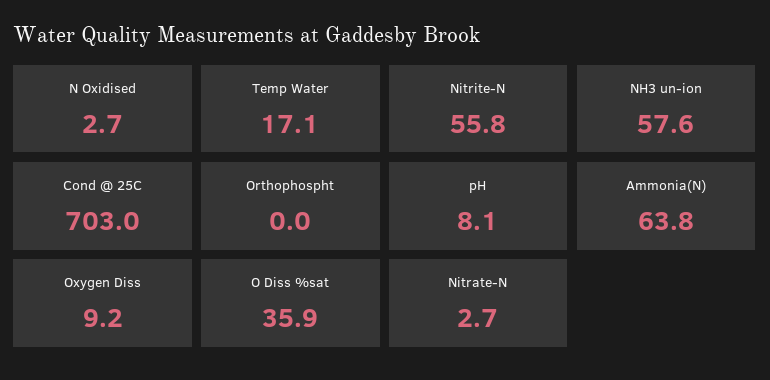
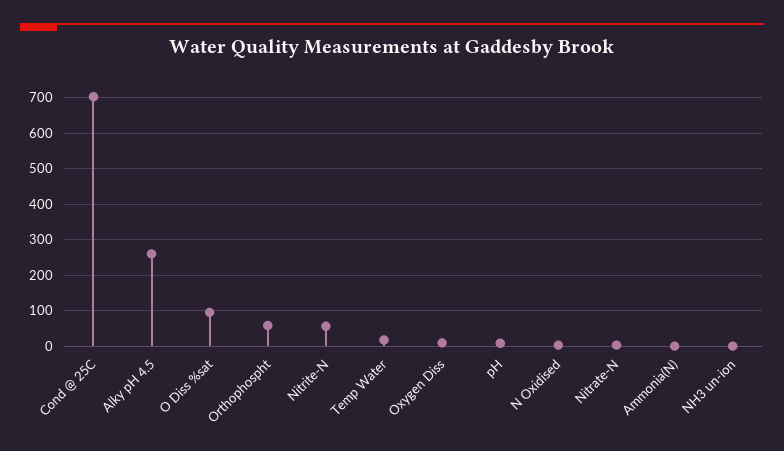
NH3 un-ion: 57.6 -> 0
Orthophospht: 0 -> 60
Ammonia(N): 63.8 -> 0
O Diss %sat: 35.9 -> 100
Alky pH 4.5: none -> 260

